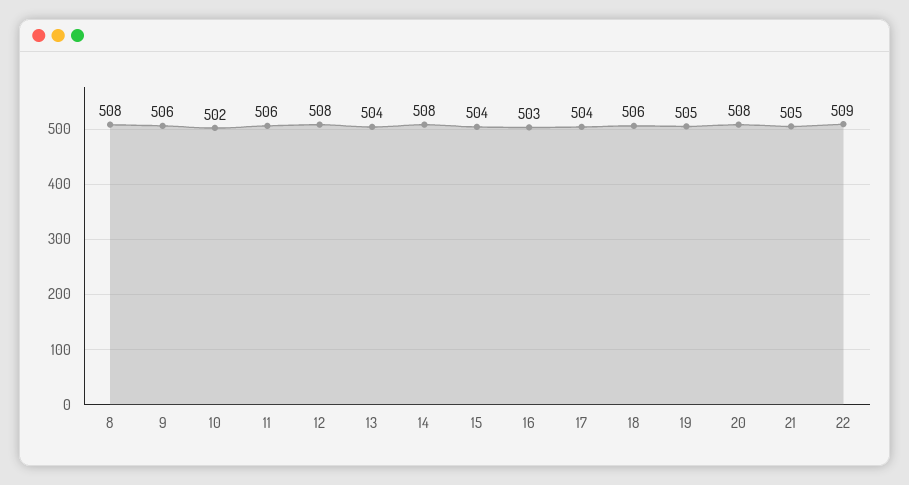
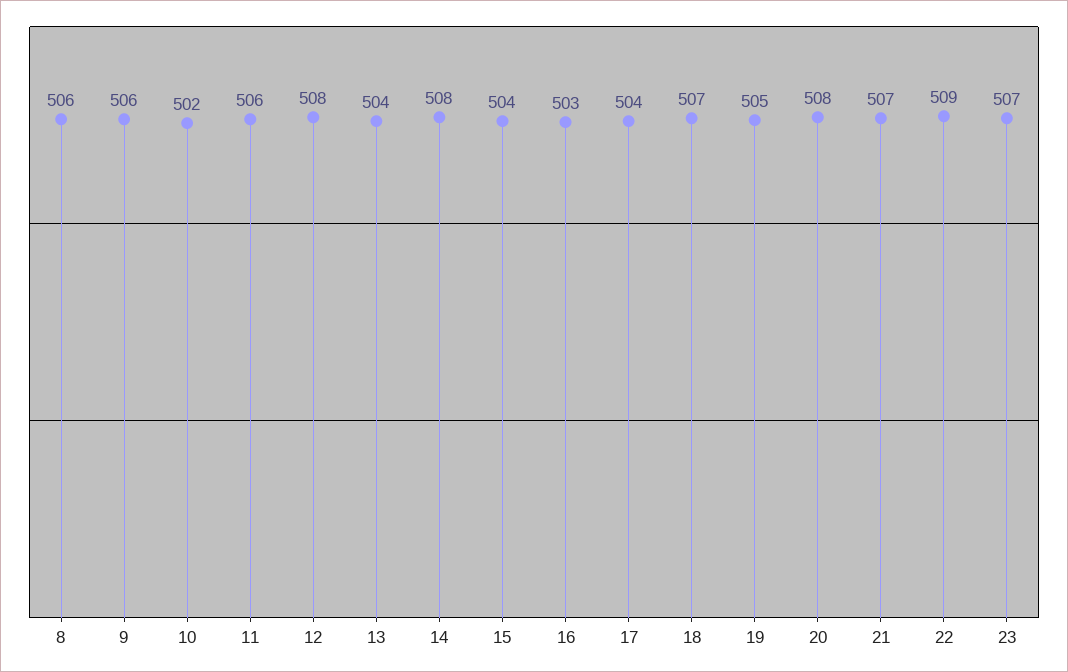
8: 508 -> 506
18: 506 -> 507
21: 505 -> 507
23: none -> 507

